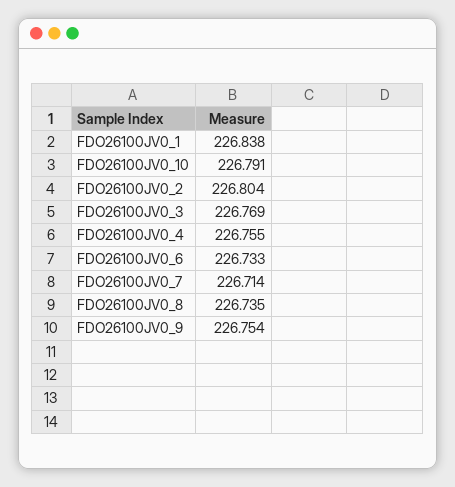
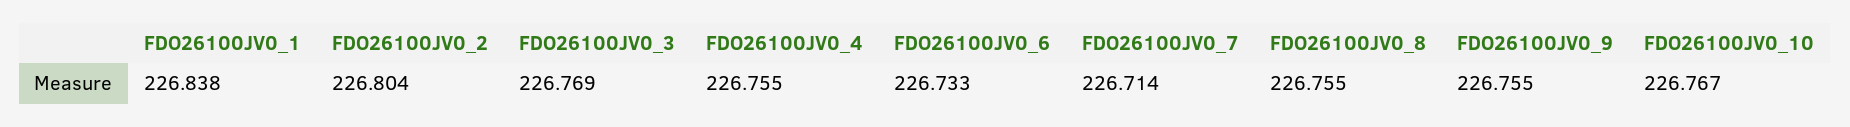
FDO26100JV0_10: 226.791 -> 226.767
FDO26100JV0_8: 226.735 -> 226.755
FDO26100JV0_9: 226.754 -> 226.755

